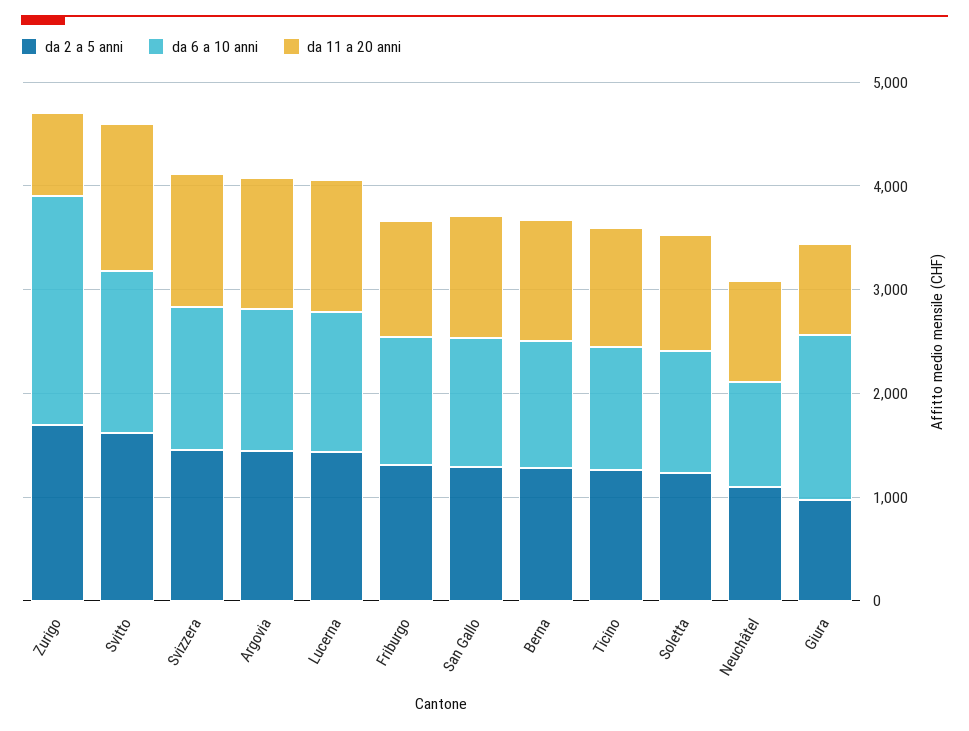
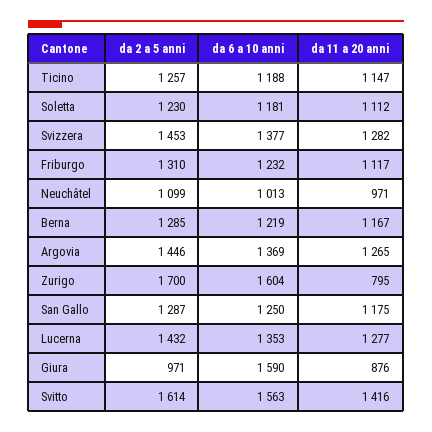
da 6 a 10 anni, Zurigo: 2200 -> 1604

